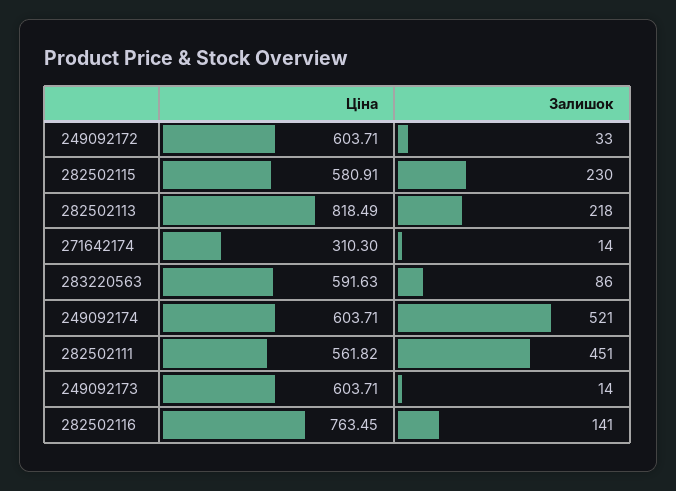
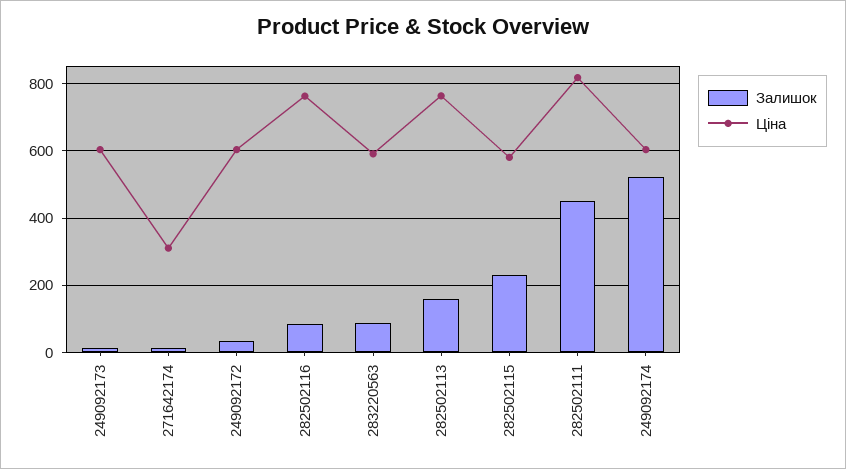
Ціна, 282502113: 818.49 -> 760
Залишок, 282502113: 218 -> 160
Ціна, 282502111: 561.82 -> 820
Залишок, 282502116: 141 -> 80

